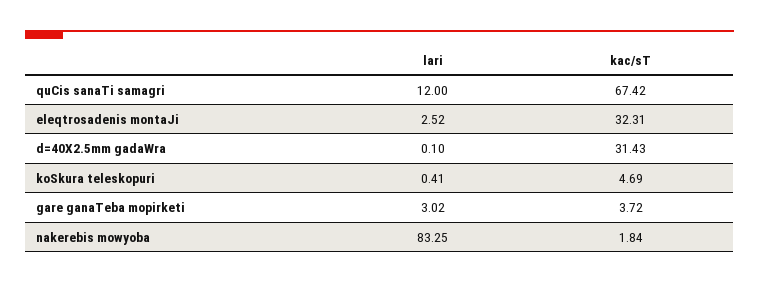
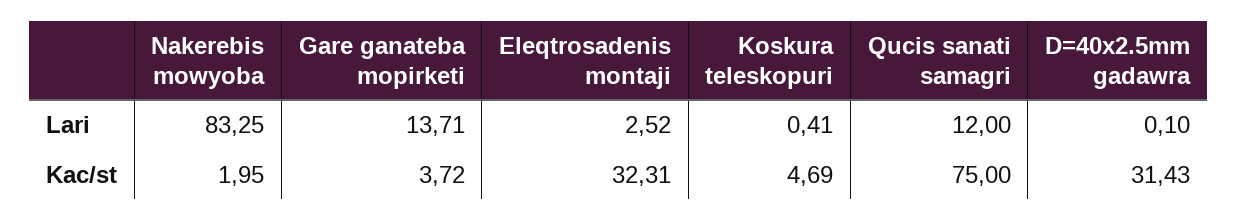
kac/sT, quCis sanaTi samagri: 67.42 -> 75
lari, gare ganaTeba mopirketi: 3.02 -> 13.71
kac/sT, nakerebis mowyoba: 1.84 -> 1.95

